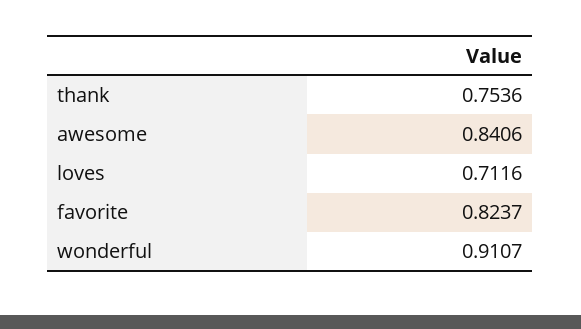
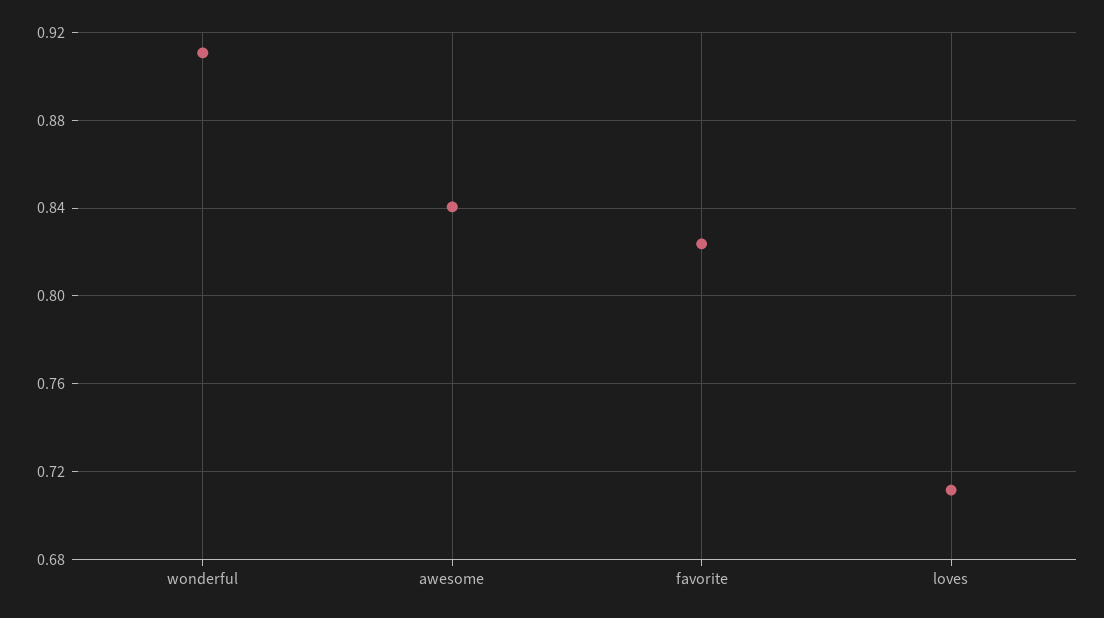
thank: 0.7536 -> none

